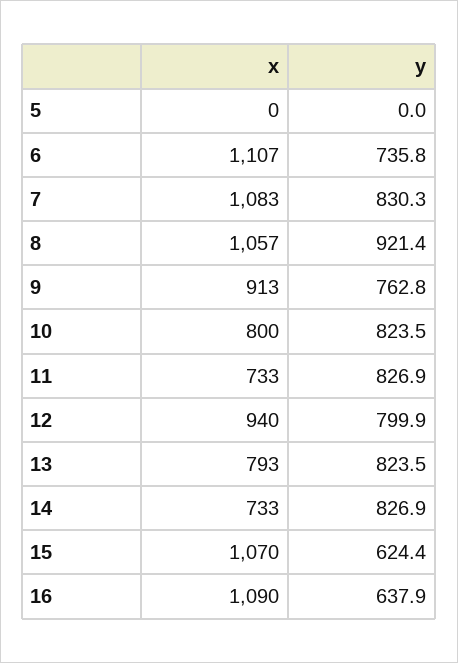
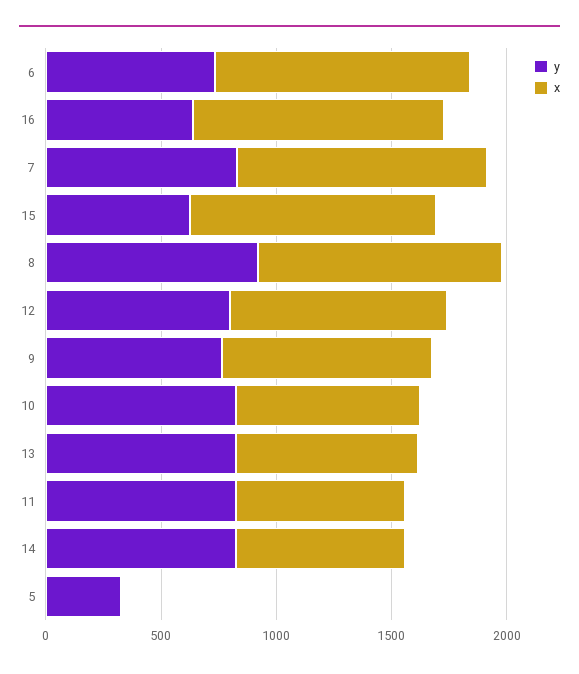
y, 5: 0 -> 300

